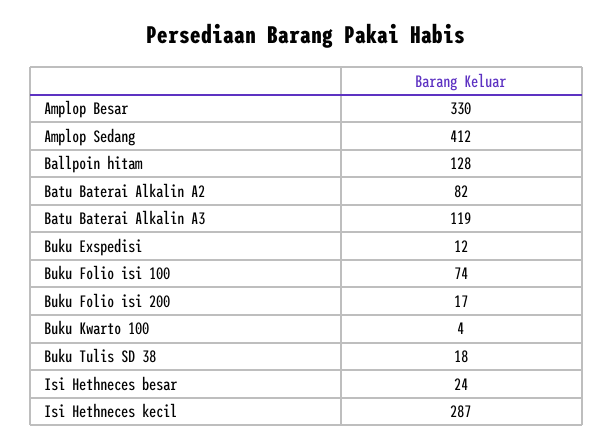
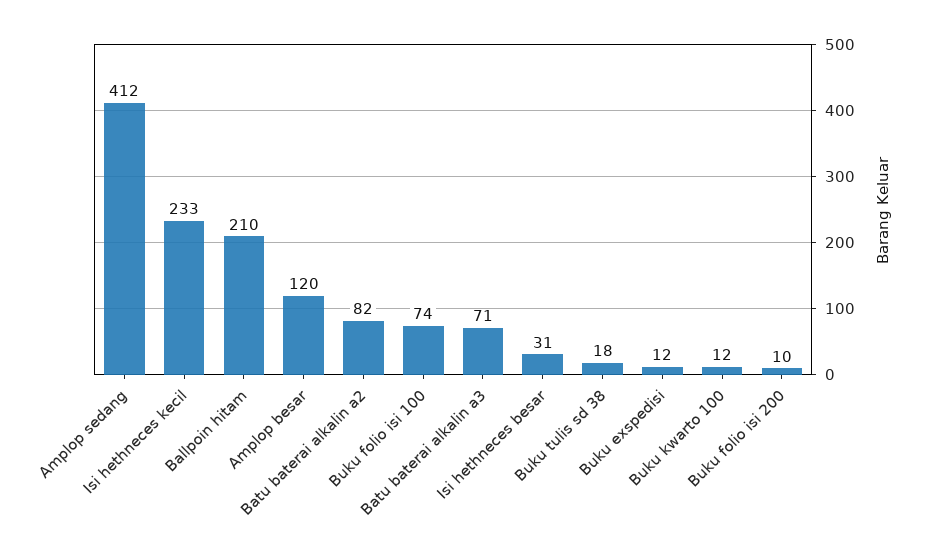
Amplop Besar: 330 -> 120
Ballpoin hitam: 128 -> 210
Batu Baterai Alkalin A3: 119 -> 71
Buku Folio isi 200: 17 -> 10
Buku Kwarto 100: 4 -> 12
Isi Hethneces besar: 24 -> 31
Isi Hethneces kecil: 287 -> 233

